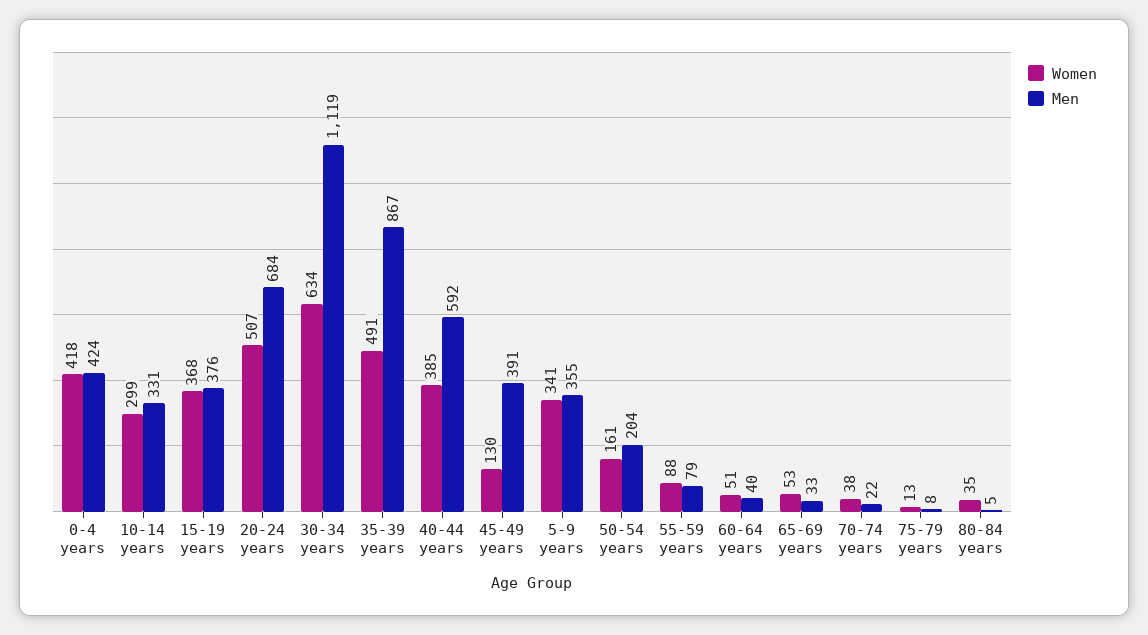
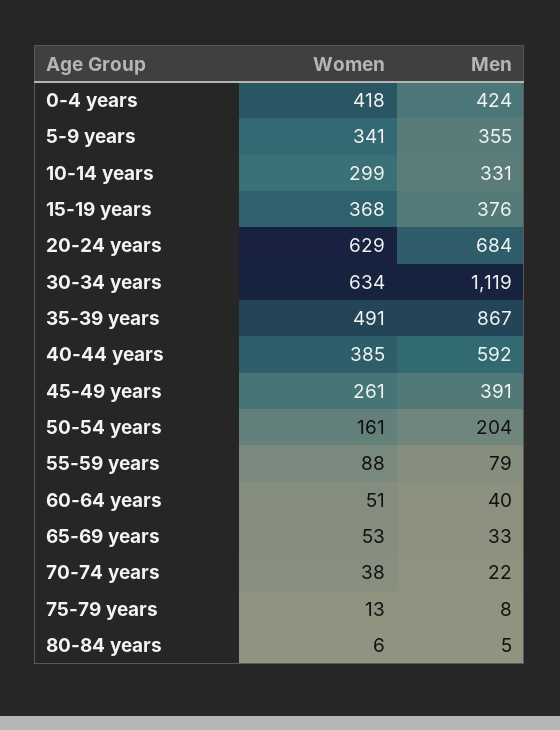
Women, 20-24 years: 507 -> 629
Women, 45-49 years: 130 -> 261
Women, 80-84 years: 35 -> 6

